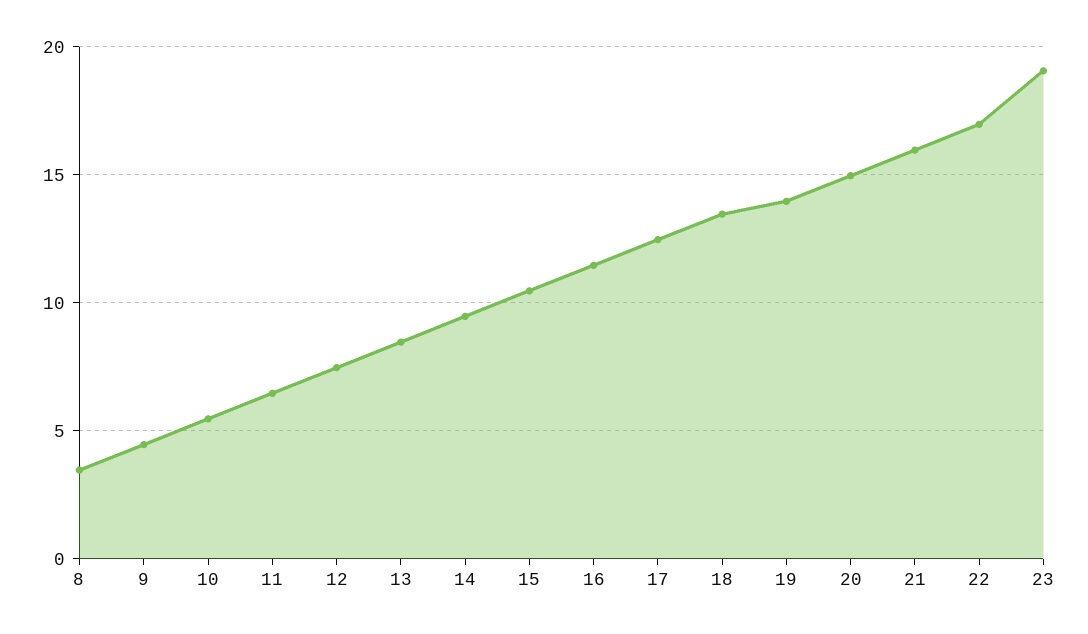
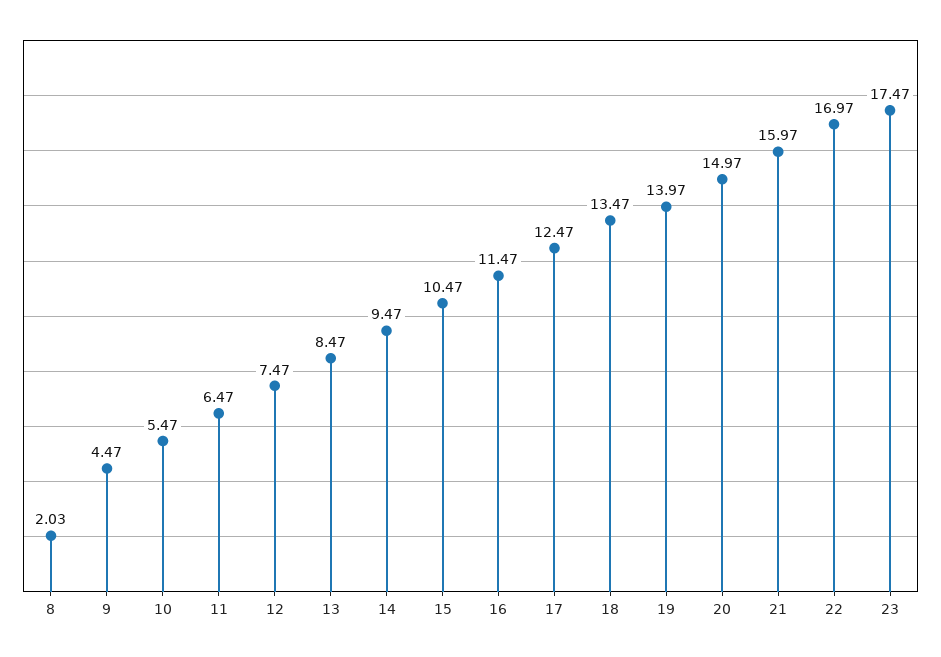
8: 3.5 -> 2.03
23: 19 -> 17.47

